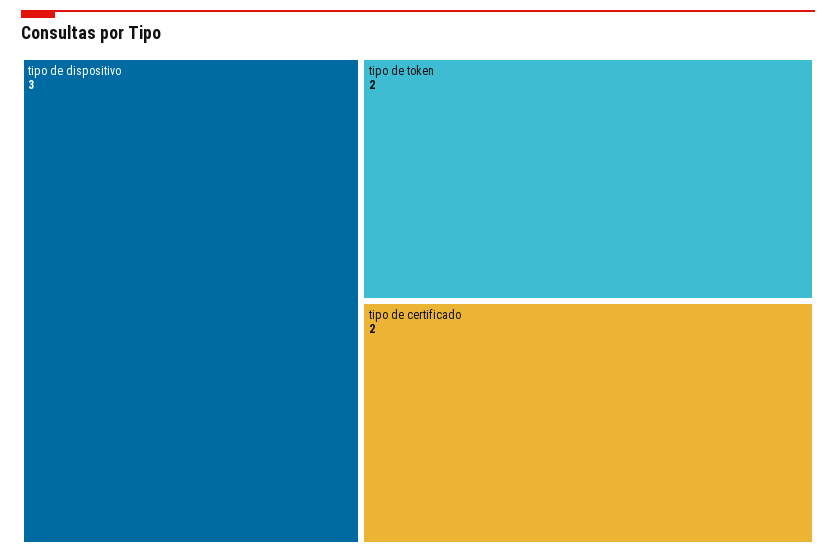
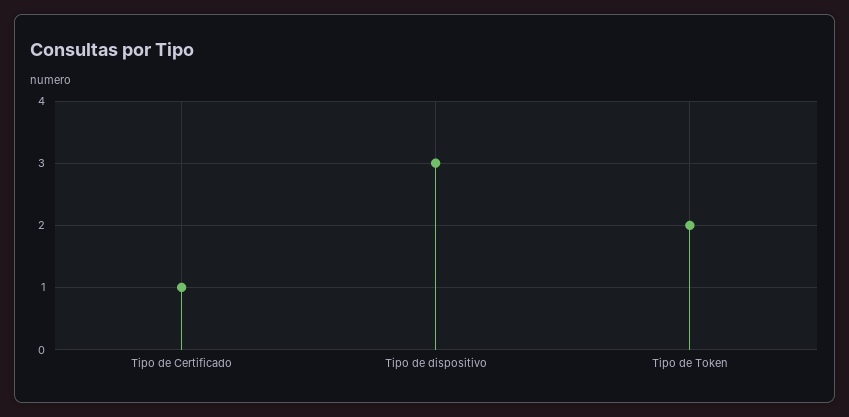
tipo de certificado: 2 -> 1

